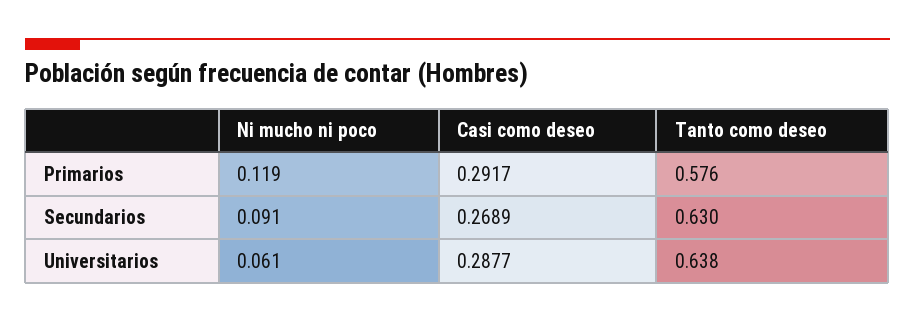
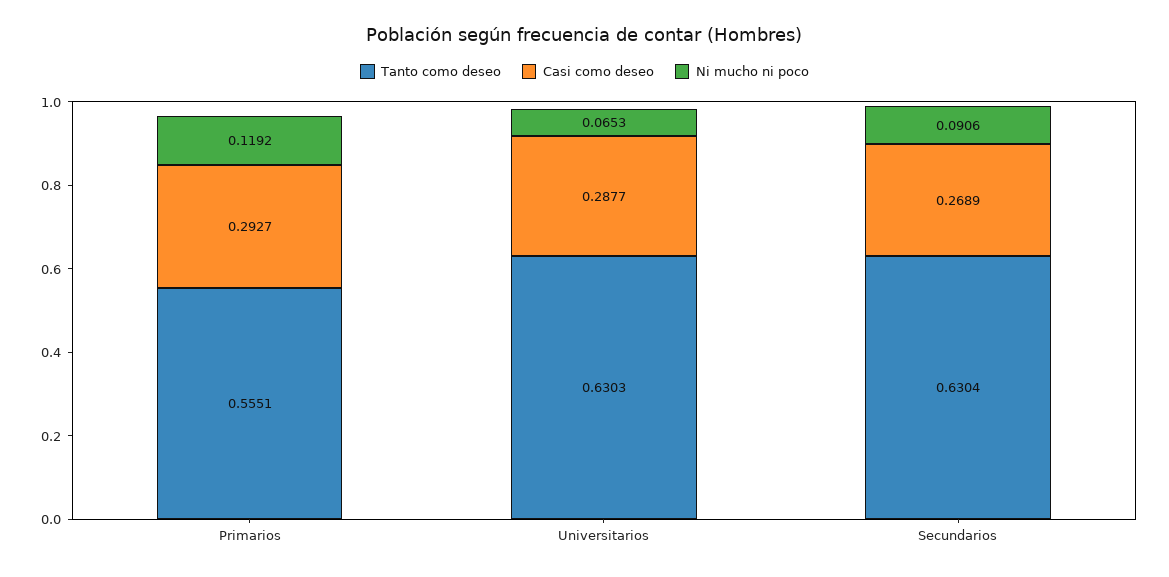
Casi como deseo, Primarios: 0.2917 -> 0.2927
Tanto como deseo, Primarios: 0.576 -> 0.5551
Ni mucho ni poco, Universitarios: 0.061 -> 0.0653
Tanto como deseo, Universitarios: 0.638 -> 0.6303

